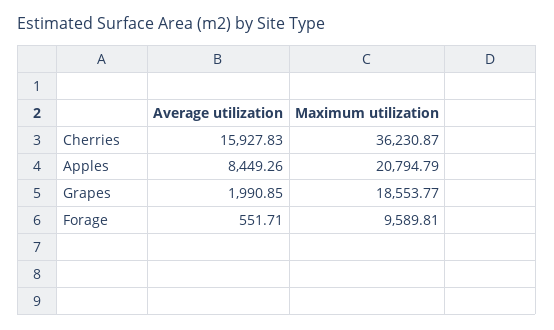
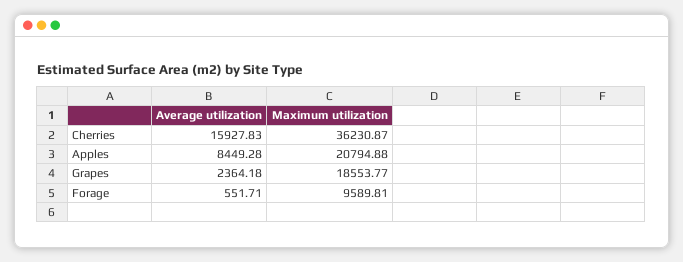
Average utilization, Apples: 8449.26 -> 8449.28
Maximum utilization, Apples: 20794.79 -> 20794.88
Average utilization, Grapes: 1990.85 -> 2364.18

